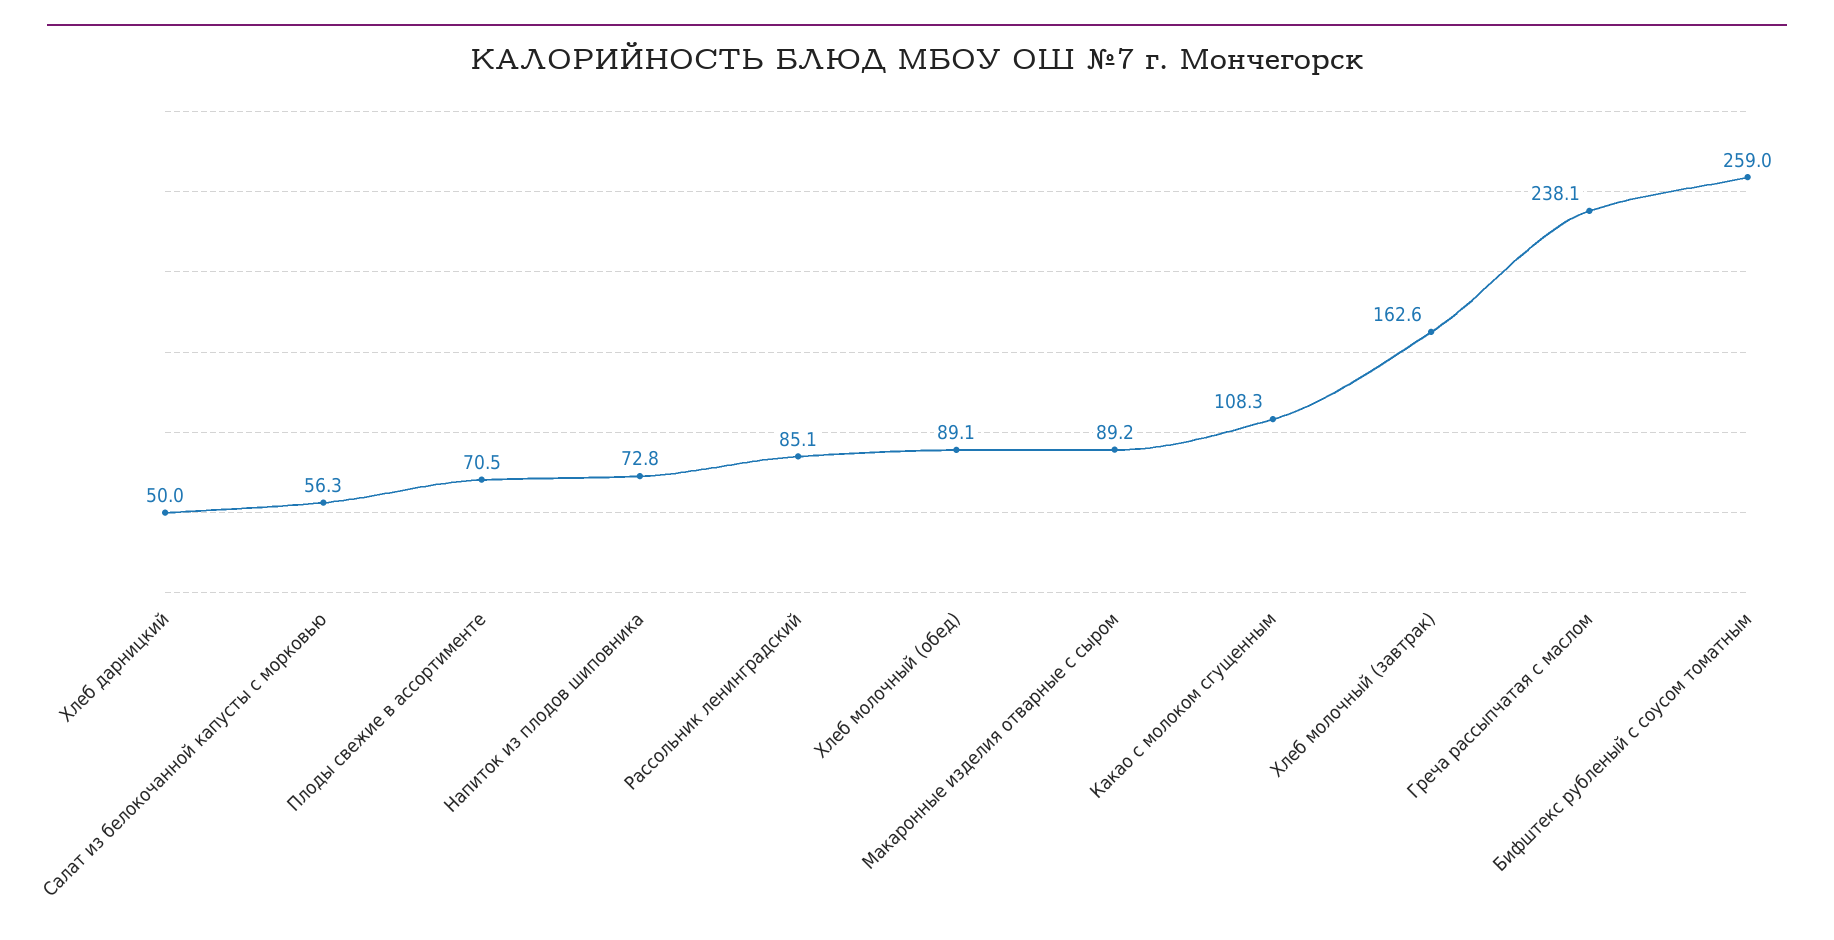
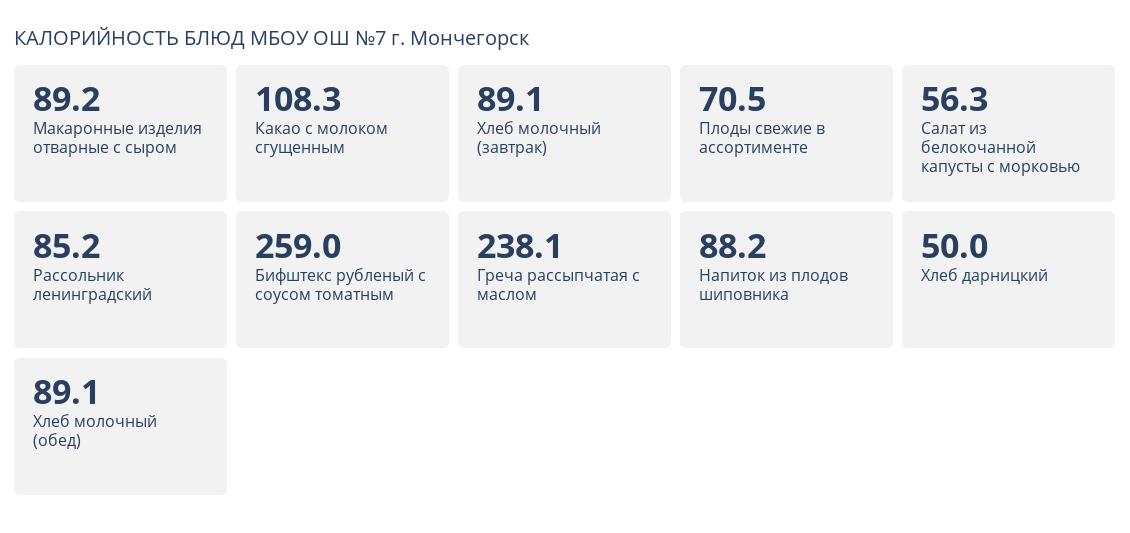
Напиток из плодов шиповника: 72.8 -> 88.2
Рассольник ленинградский: 85.1 -> 85.2
Хлеб молочный (завтрак): 162.6 -> 89.1

